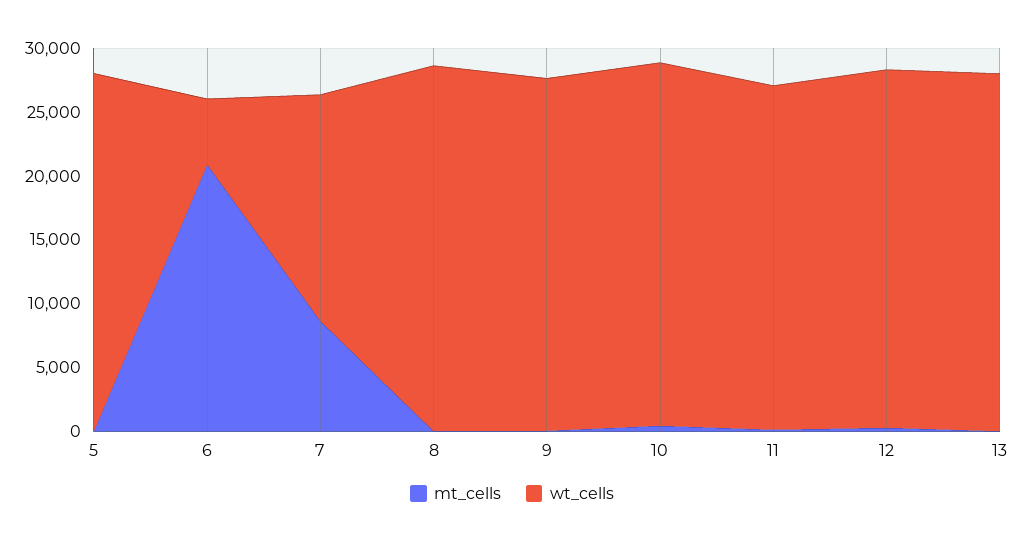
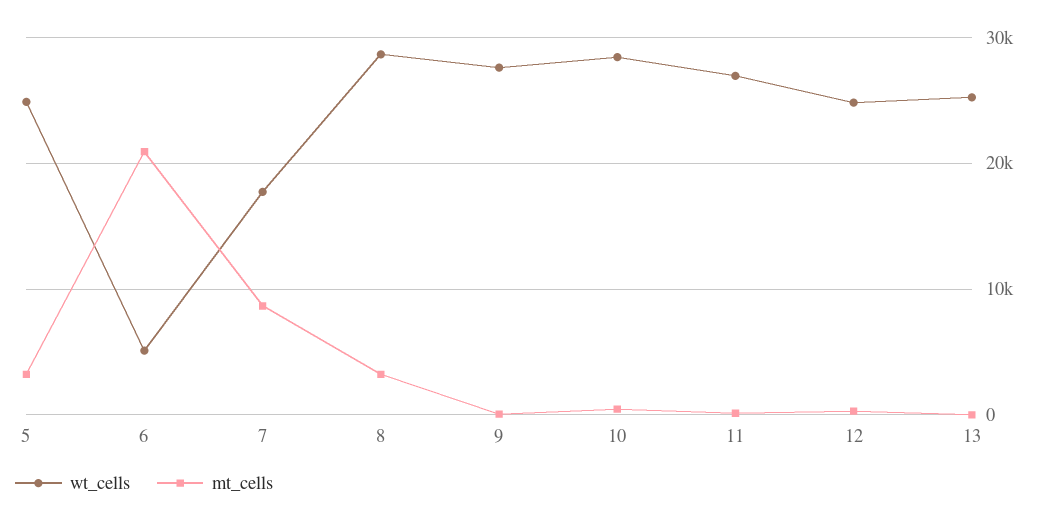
mt_cells, 5: 0 -> 3000
wt_cells, 5: 28000 -> 25000
mt_cells, 8: 0 -> 3000
wt_cells, 12: 28000 -> 25000
wt_cells, 13: 28000 -> 25000

